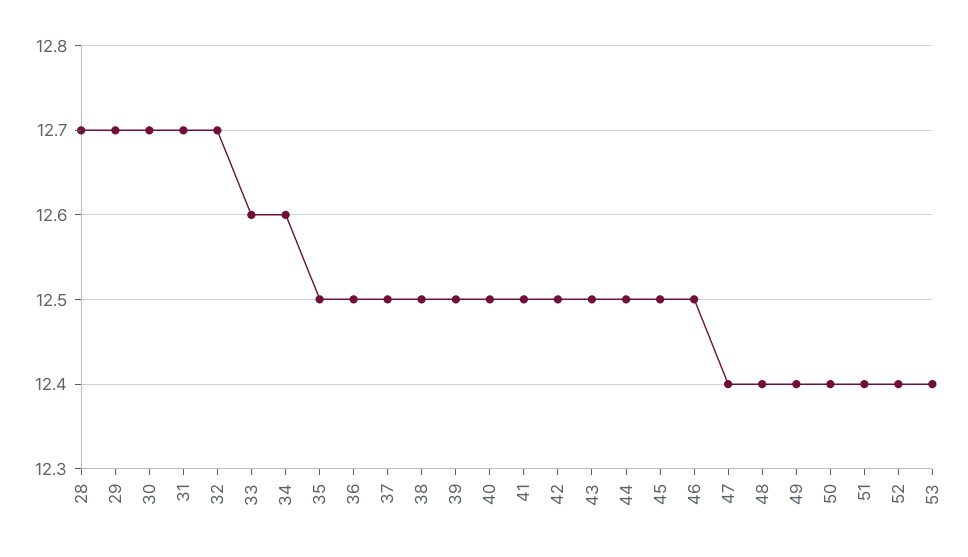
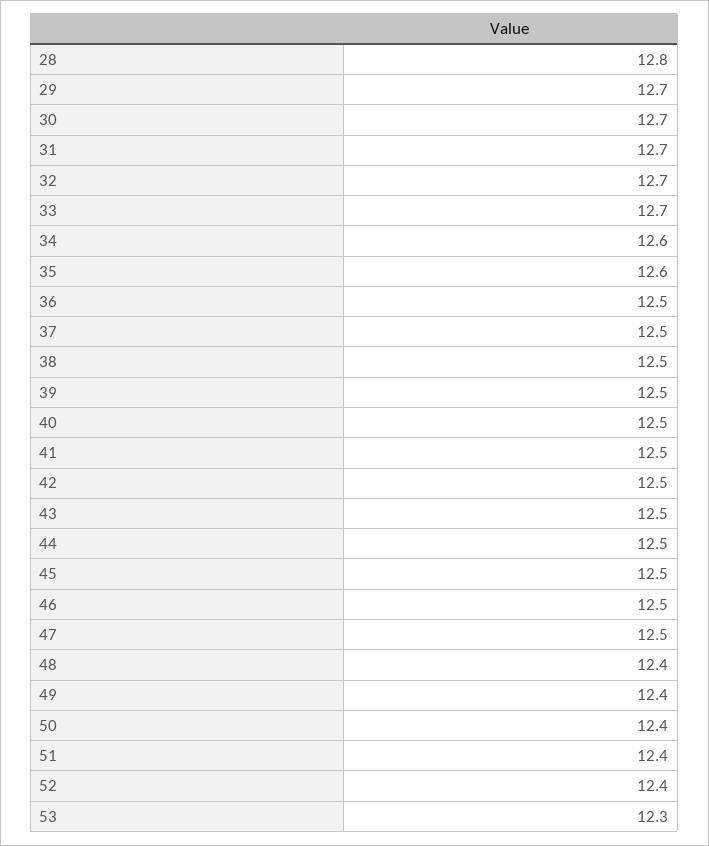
28: 12.7 -> 12.8
33: 12.6 -> 12.7
35: 12.5 -> 12.6
47: 12.4 -> 12.5
53: 12.4 -> 12.3

